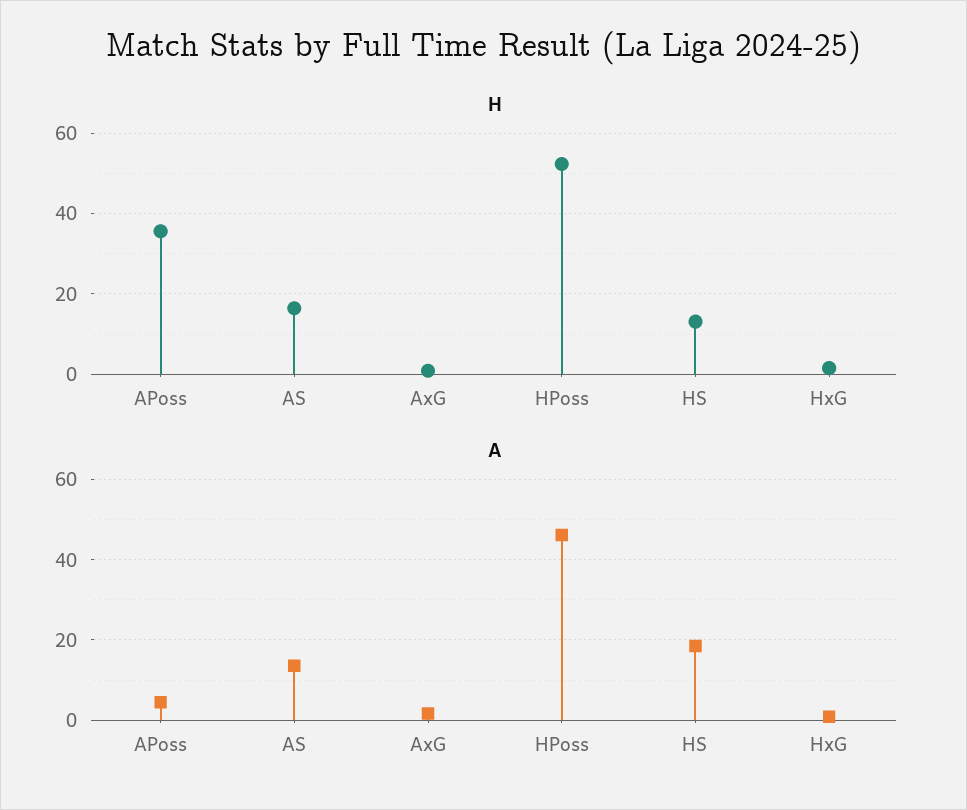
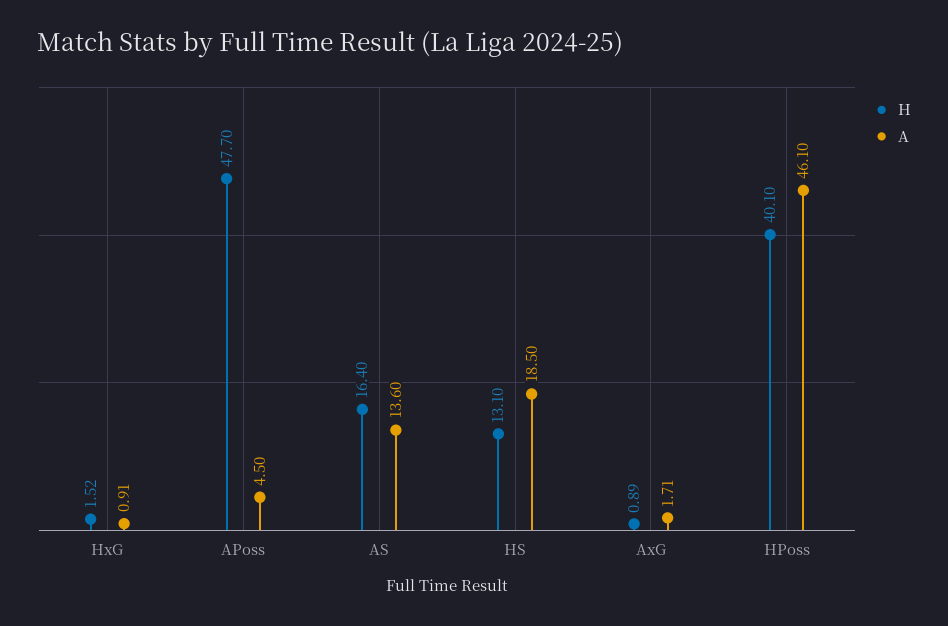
H, APoss: 36 -> 47.7
H, HPoss: 52 -> 40.1

